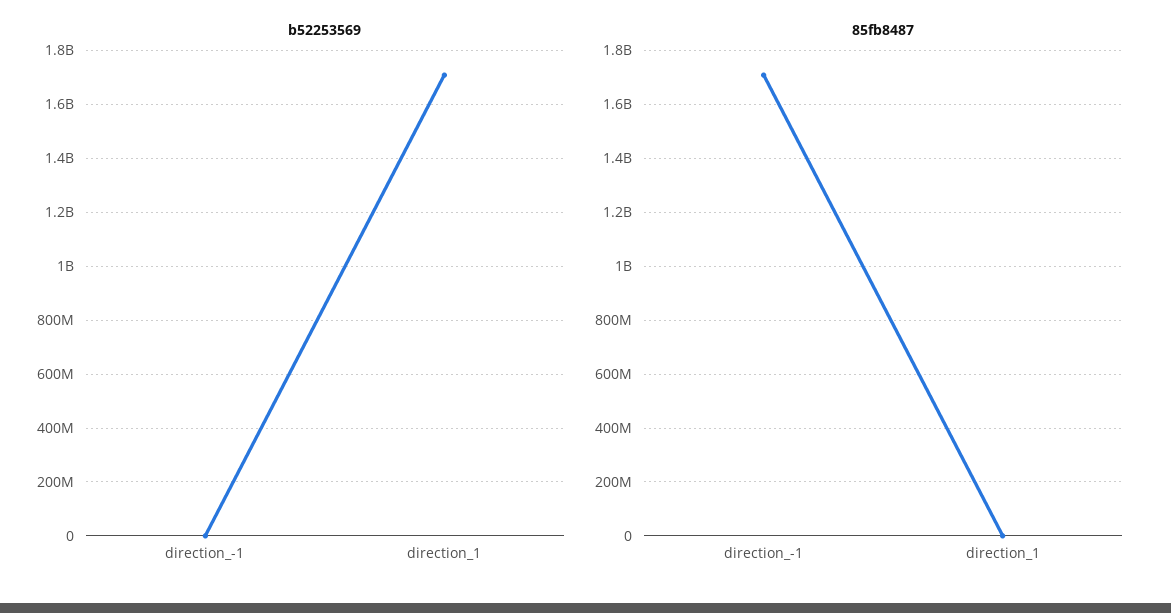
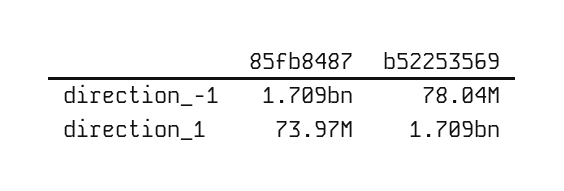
b52253569, direction_-1: 0 -> 78040000
85fb8487, direction_1: 0 -> 73970000

